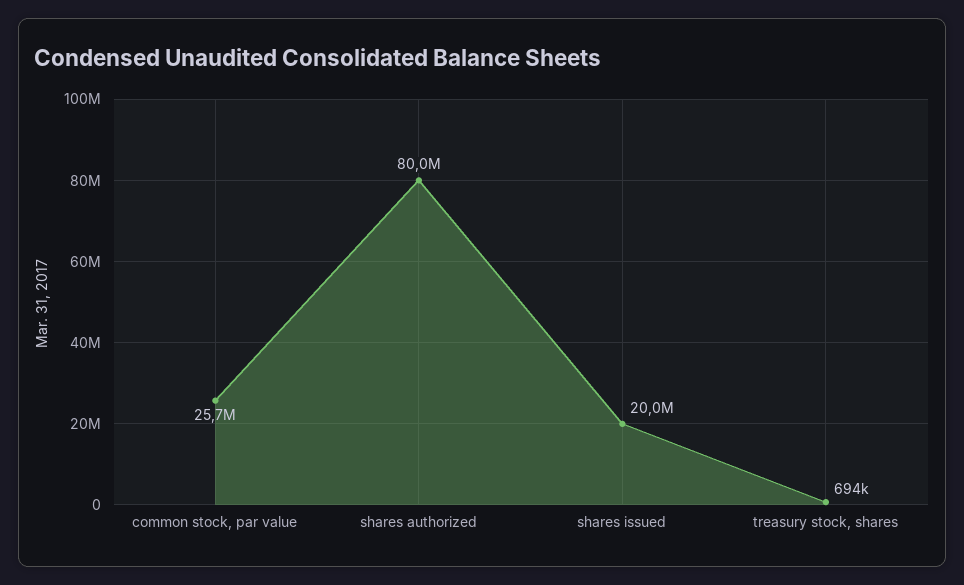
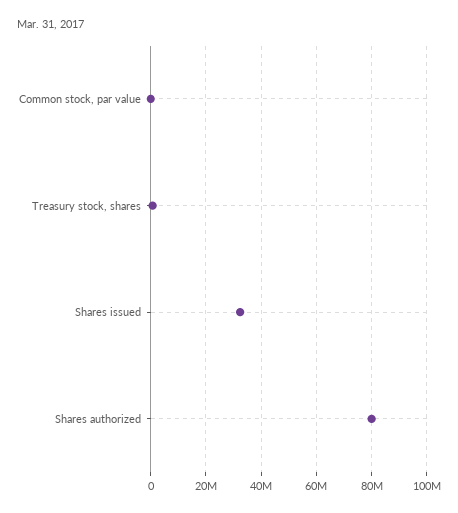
common stock, par value: 25700000 -> 0
shares issued: 20000000 -> 32500000

